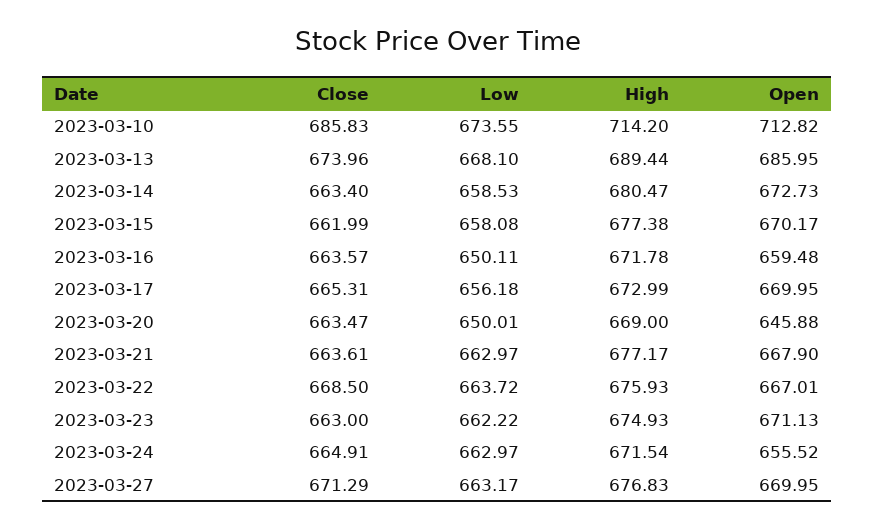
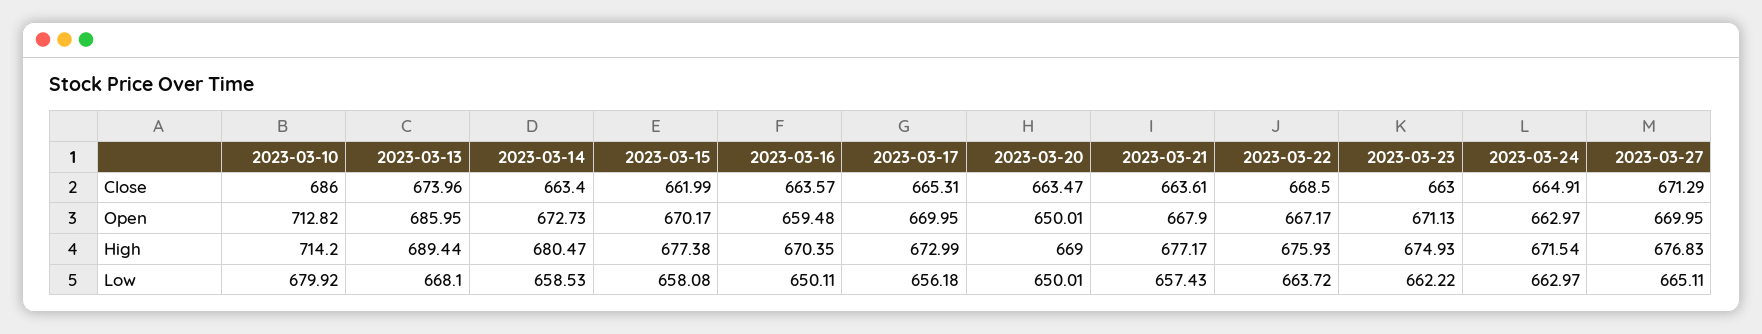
Close, 2023-03-10: 685.83 -> 686
Low, 2023-03-10: 673.55 -> 679.92
High, 2023-03-16: 671.78 -> 670.35
Open, 2023-03-20: 645.88 -> 650.01
Low, 2023-03-21: 662.97 -> 657.43
Open, 2023-03-22: 667.01 -> 667.17
Open, 2023-03-24: 655.52 -> 662.97
Low, 2023-03-27: 663.17 -> 665.11

